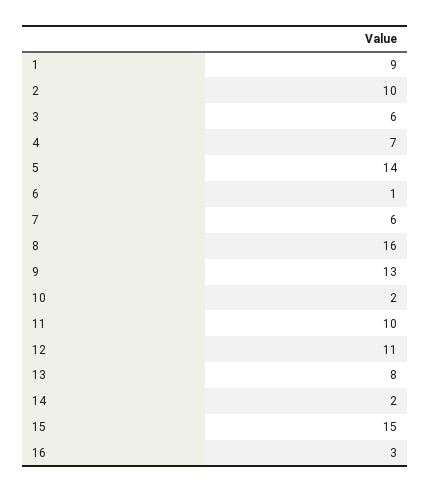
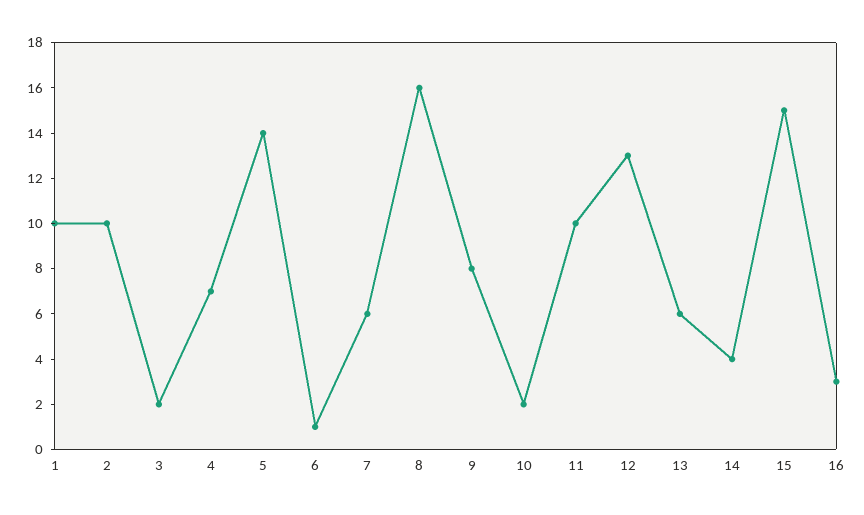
1: 9 -> 10
3: 6 -> 2
9: 13 -> 8
12: 11 -> 13
13: 8 -> 6
14: 2 -> 4

